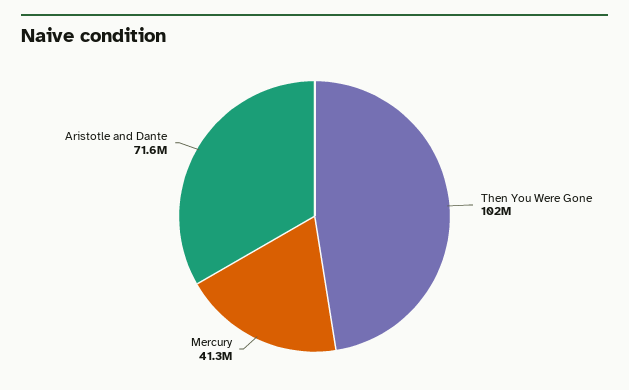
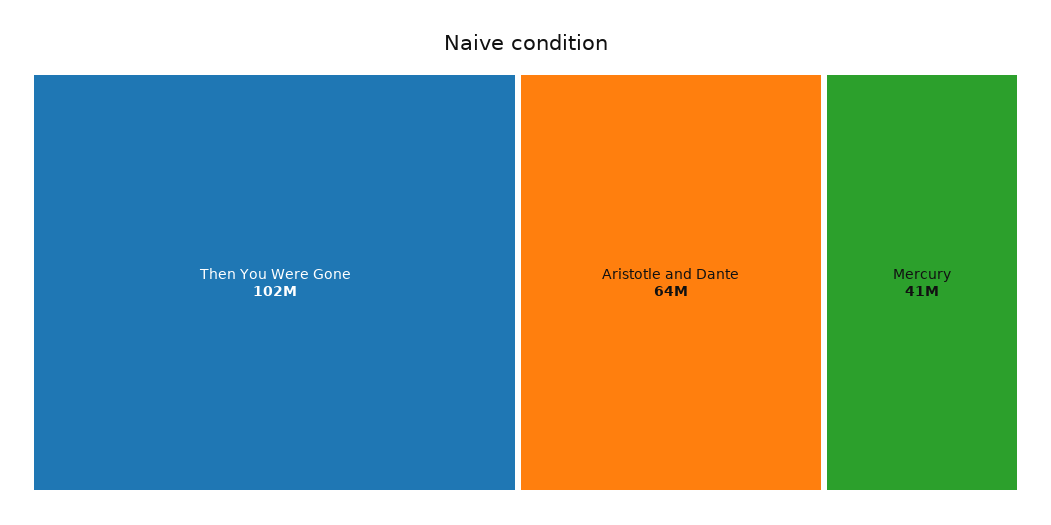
Aristotle and Dante: 71600000 -> 64000000

